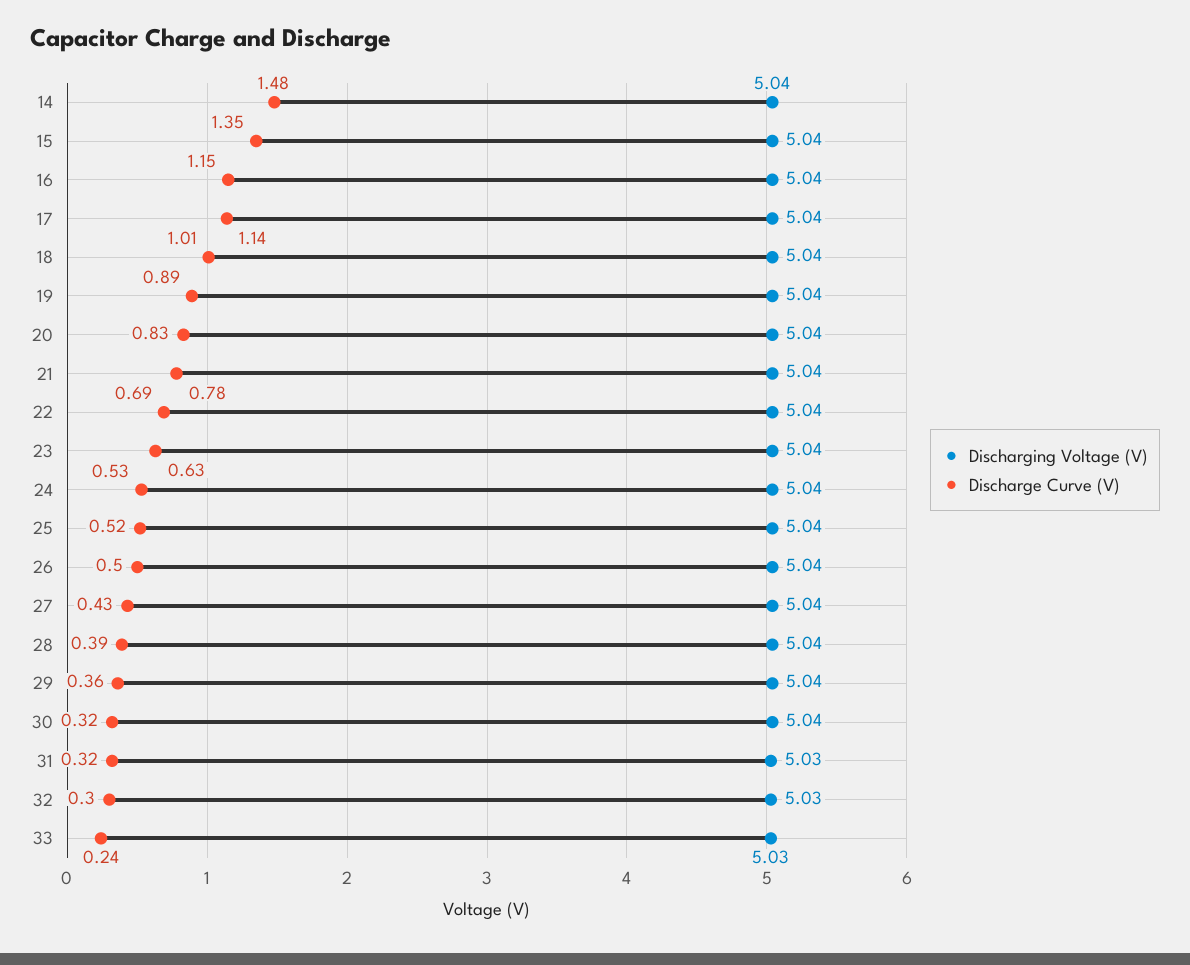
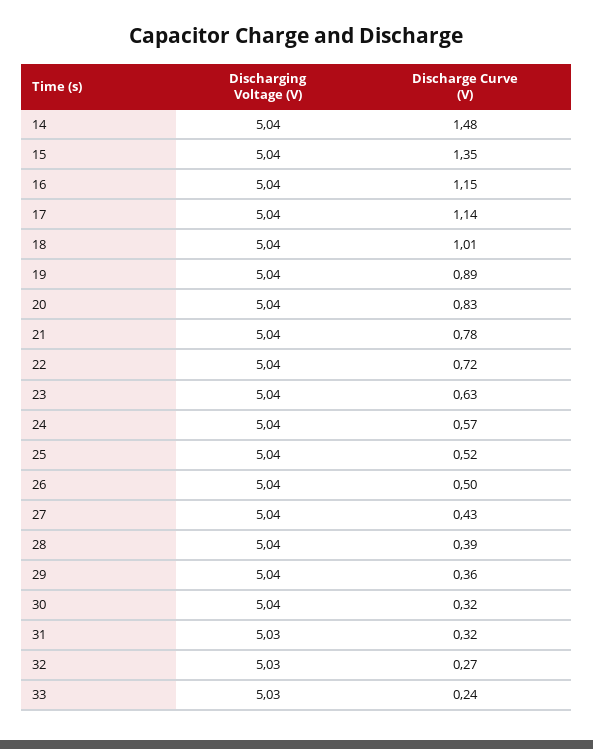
Discharge Curve (V), 22: 0.69 -> 0.72
Discharge Curve (V), 24: 0.53 -> 0.57
Discharge Curve (V), 32: 0.3 -> 0.27

